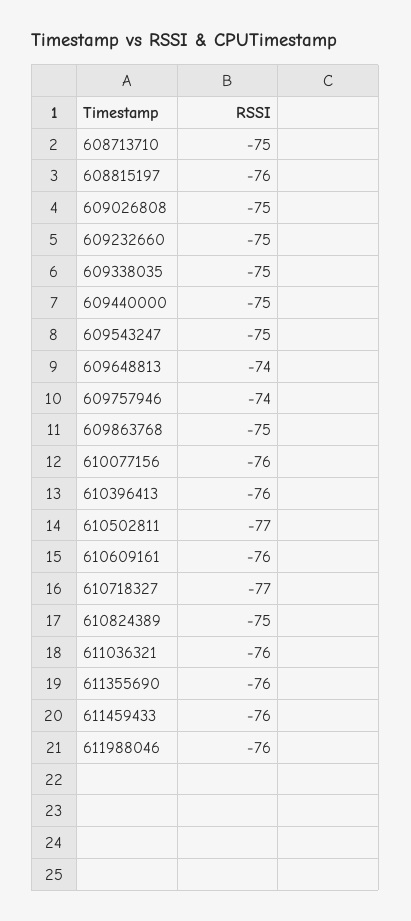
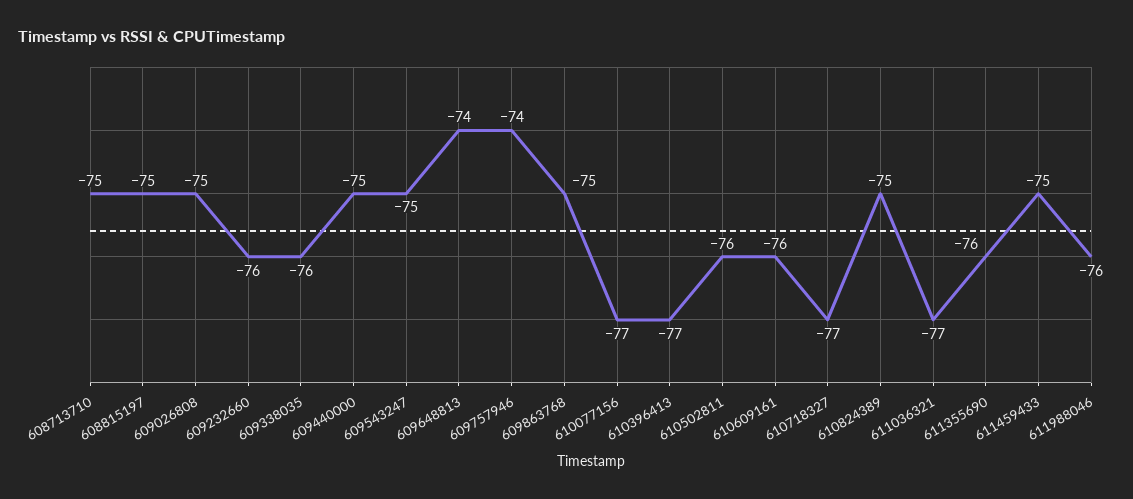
608815197: -76 -> -75
609232660: -75 -> -76
609338035: -75 -> -76
610077156: -76 -> -77
610396413: -76 -> -77
610502811: -77 -> -76
611036321: -76 -> -77
611459433: -76 -> -75

